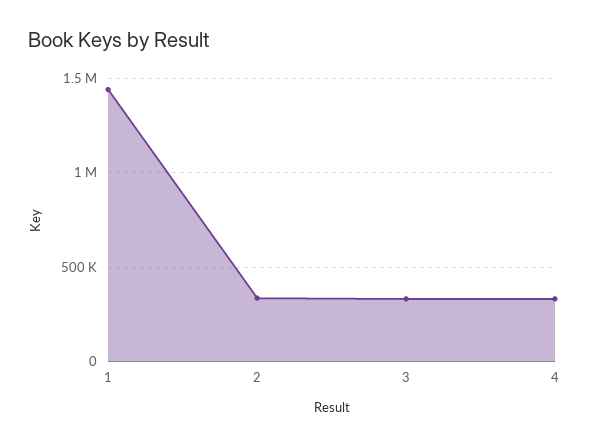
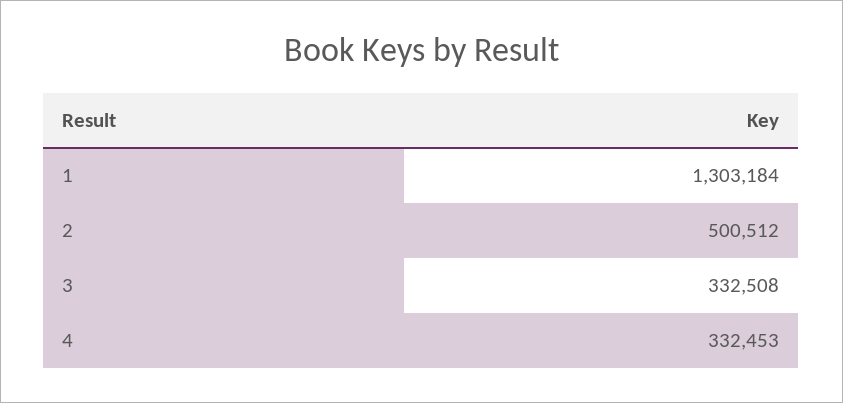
1: 1450000 -> 1303184
2: 350000 -> 500512

